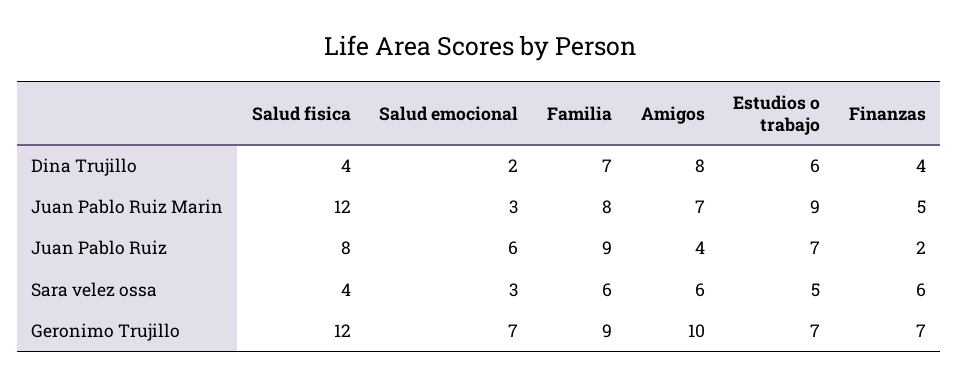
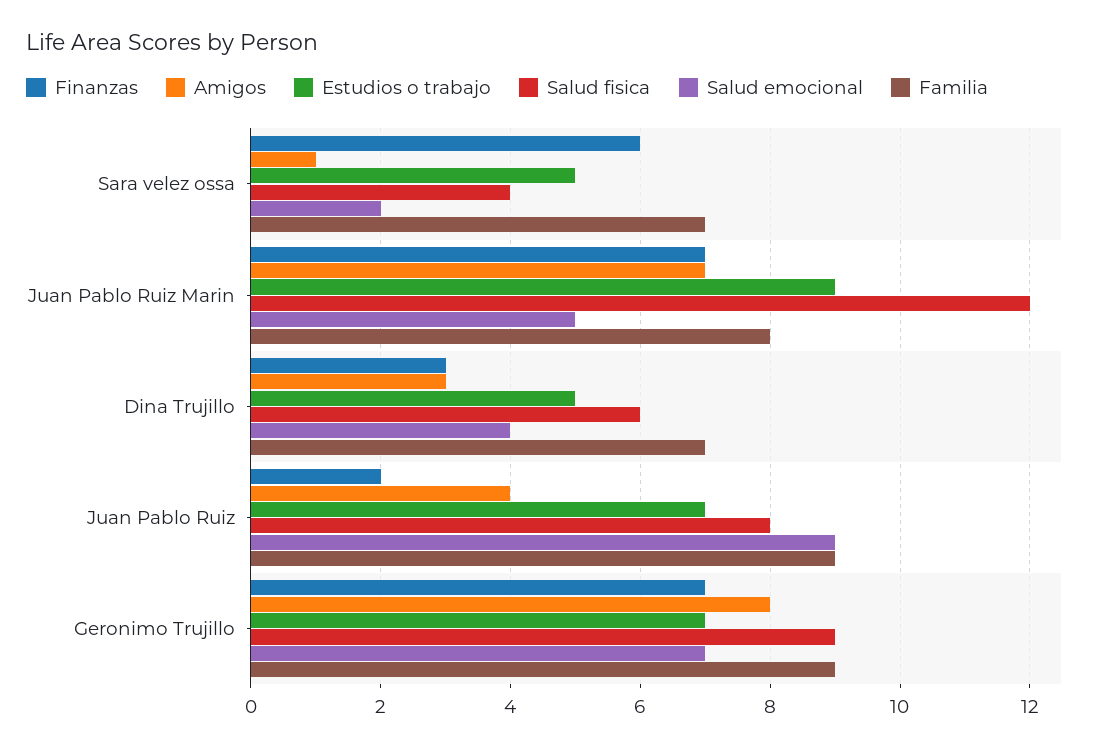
Salud fisica, Dina Trujillo: 4 -> 6
Salud emocional, Dina Trujillo: 2 -> 4
Amigos, Dina Trujillo: 8 -> 3
Estudios o trabajo, Dina Trujillo: 6 -> 5
Finanzas, Dina Trujillo: 4 -> 3
Salud emocional, Juan Pablo Ruiz Marin: 3 -> 5
Finanzas, Juan Pablo Ruiz Marin: 5 -> 7
Salud emocional, Juan Pablo Ruiz: 6 -> 9
Salud emocional, Sara velez ossa: 3 -> 2
Familia, Sara velez ossa: 6 -> 7
Amigos, Sara velez ossa: 6 -> 1
Salud fisica, Geronimo Trujillo: 12 -> 9
Amigos, Geronimo Trujillo: 10 -> 8

